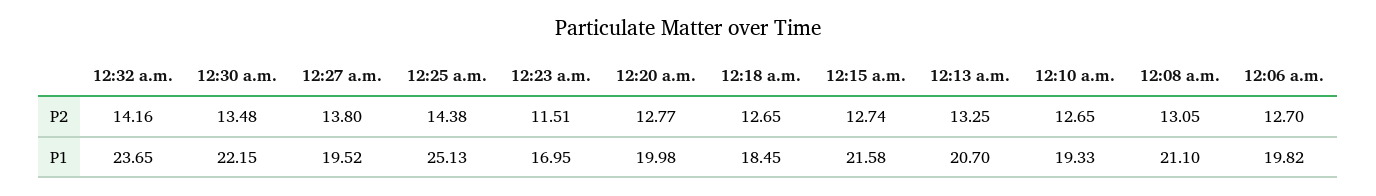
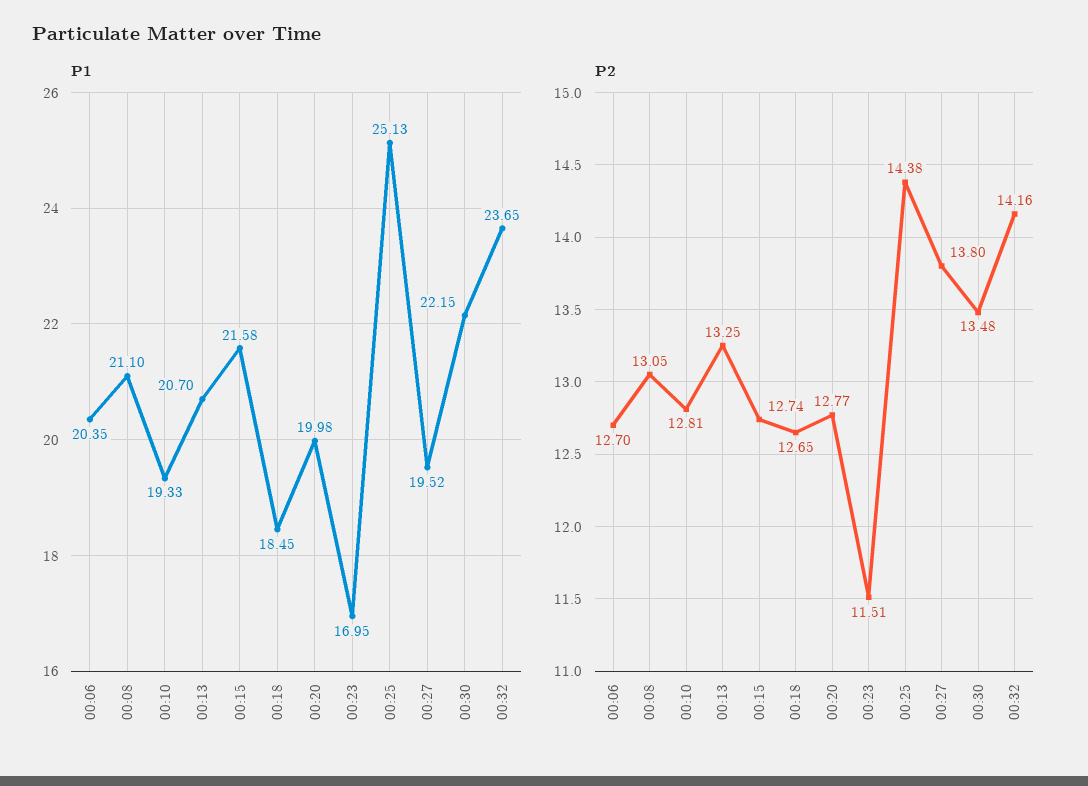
P2, 12:10 a.m.: 12.65 -> 12.81
P1, 12:06 a.m.: 19.82 -> 20.35

